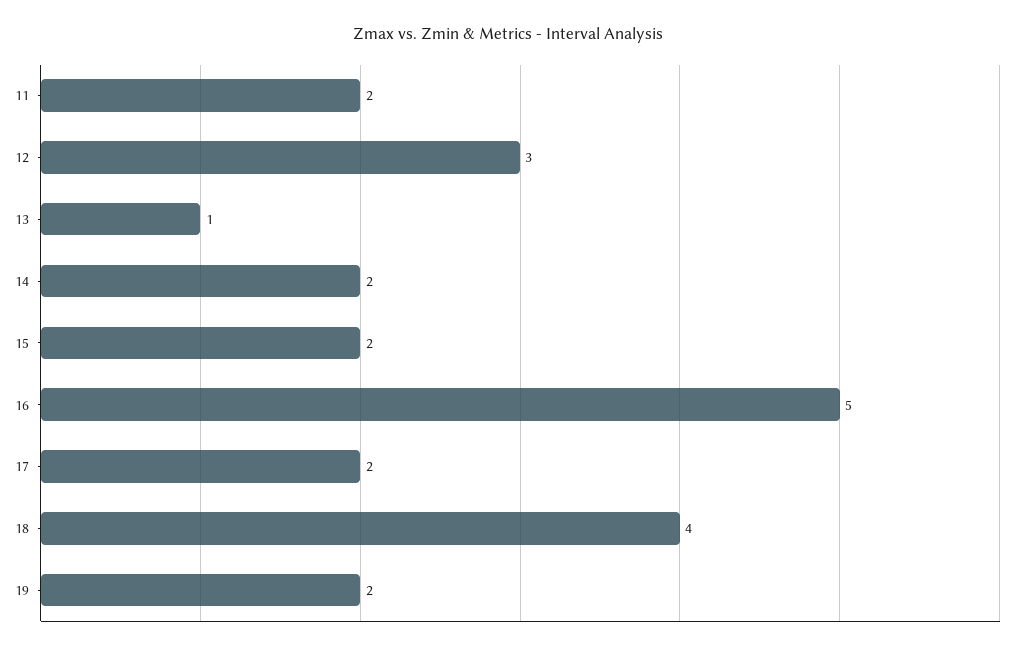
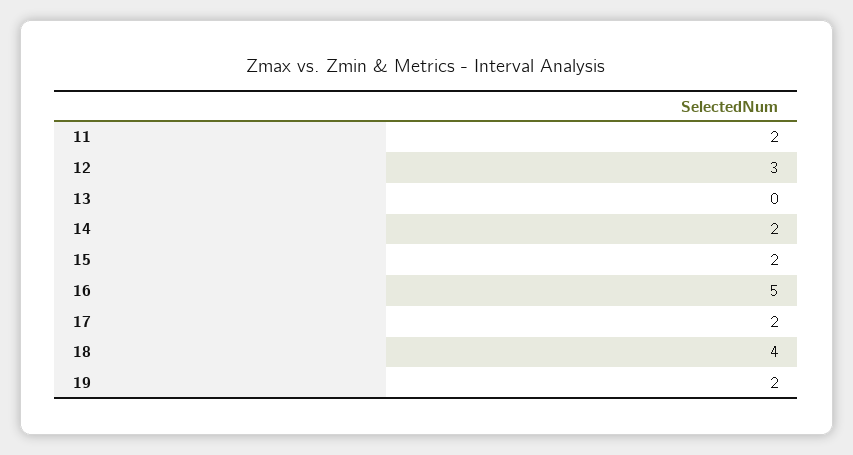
13: 1 -> 0

